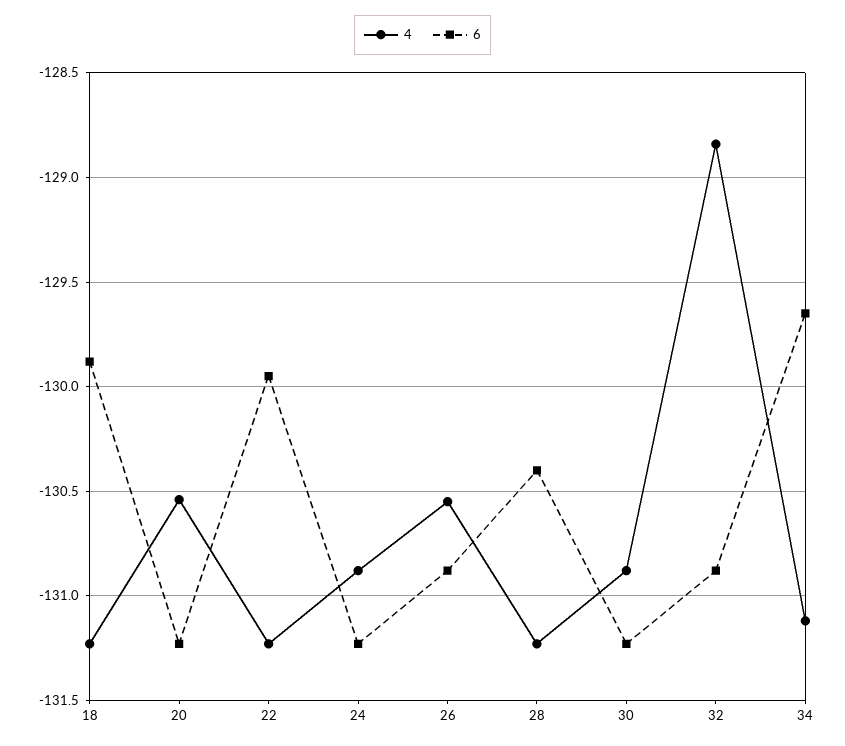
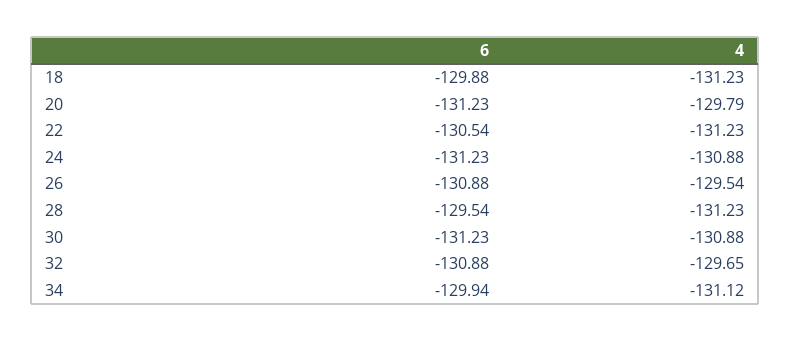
4, 20: -130.55 -> -129.79
6, 22: -129.95 -> -130.54
4, 26: -130.55 -> -129.54
6, 28: -130.4 -> -129.54
4, 32: -128.85 -> -129.65
6, 34: -129.65 -> -129.94

